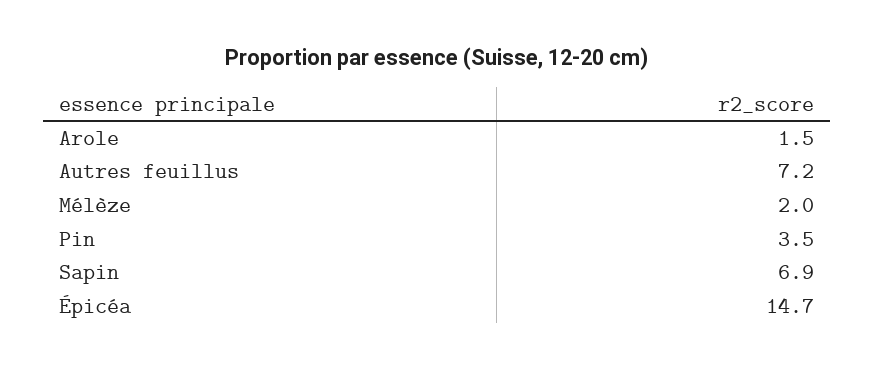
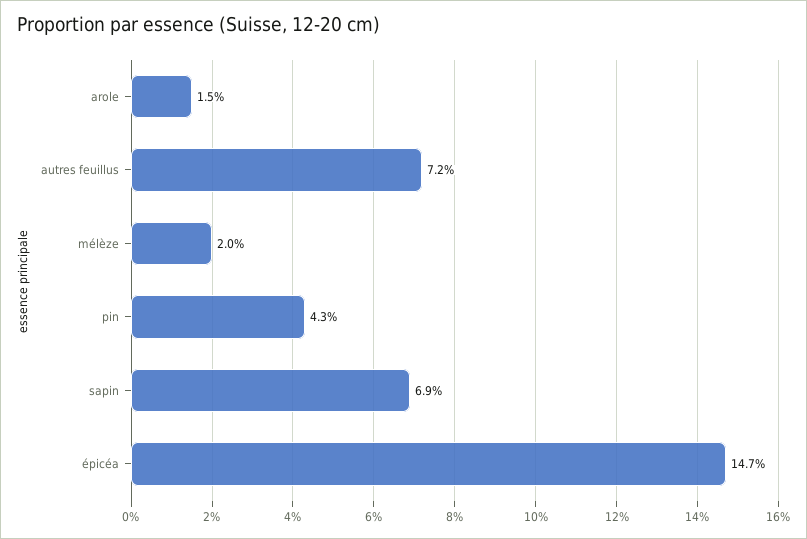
Pin: 3.5 -> 4.3

